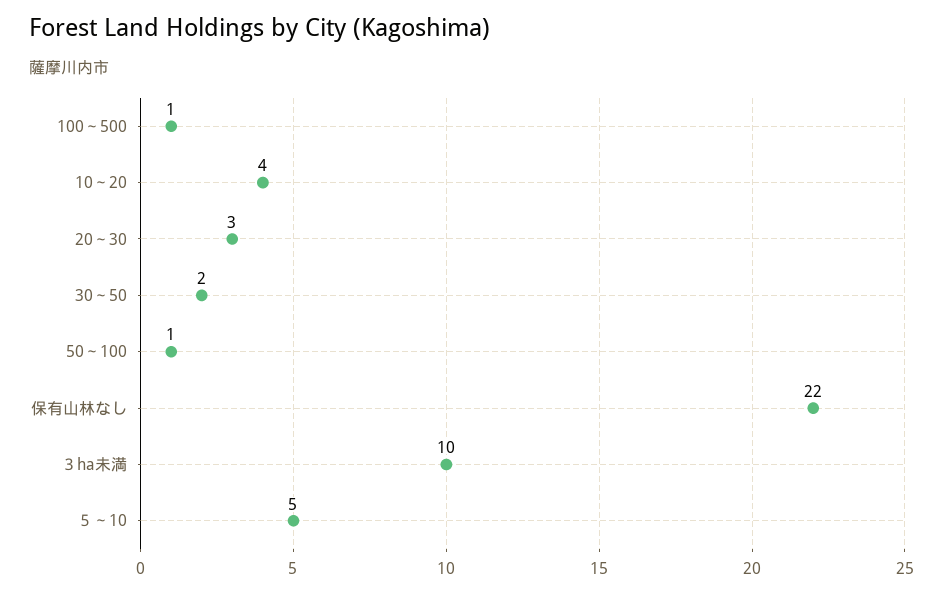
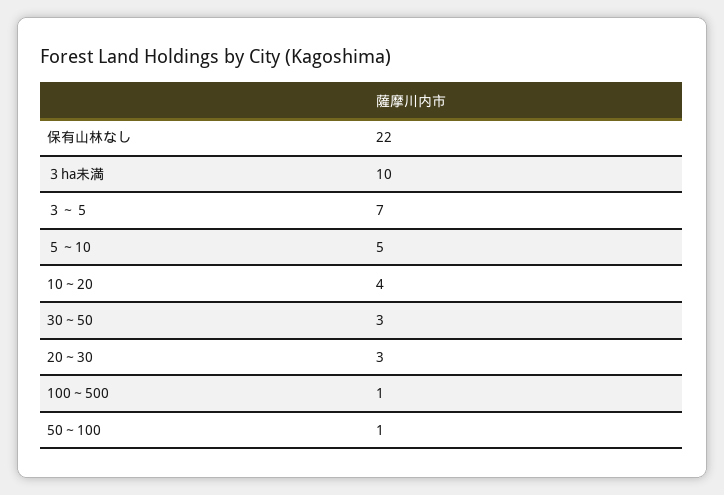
30～50: 2 -> 3
３～５: none -> 7

